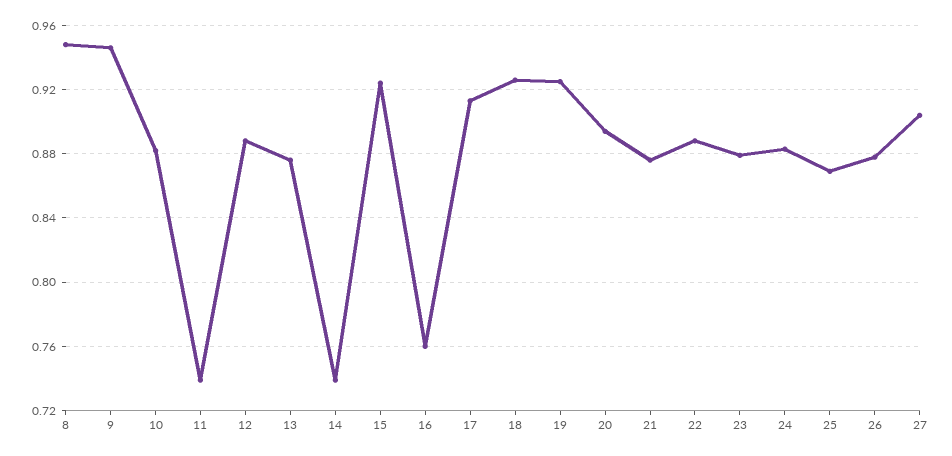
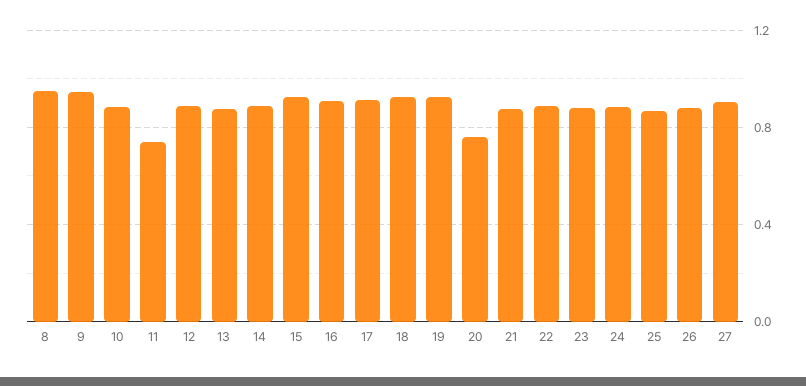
14: 0.74 -> 0.9
16: 0.76 -> 0.9
20: 0.895 -> 0.75

